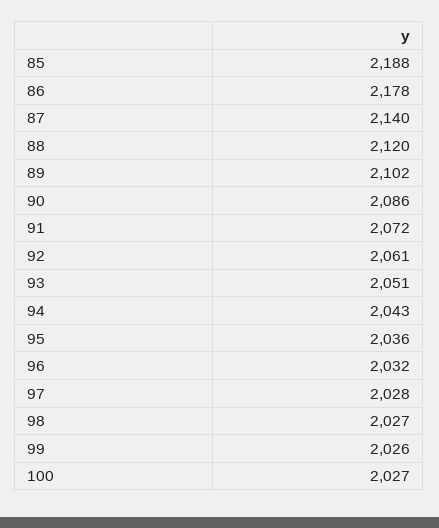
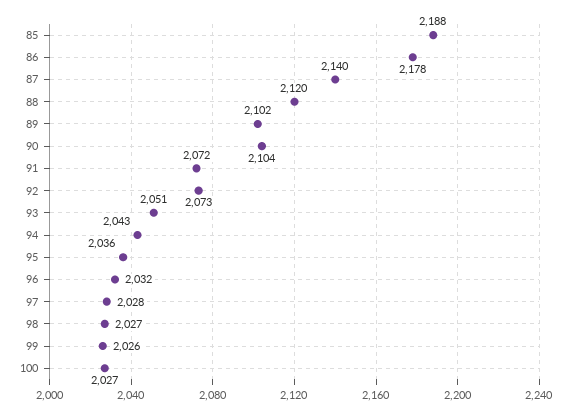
90: 2086 -> 2104
92: 2061 -> 2073

